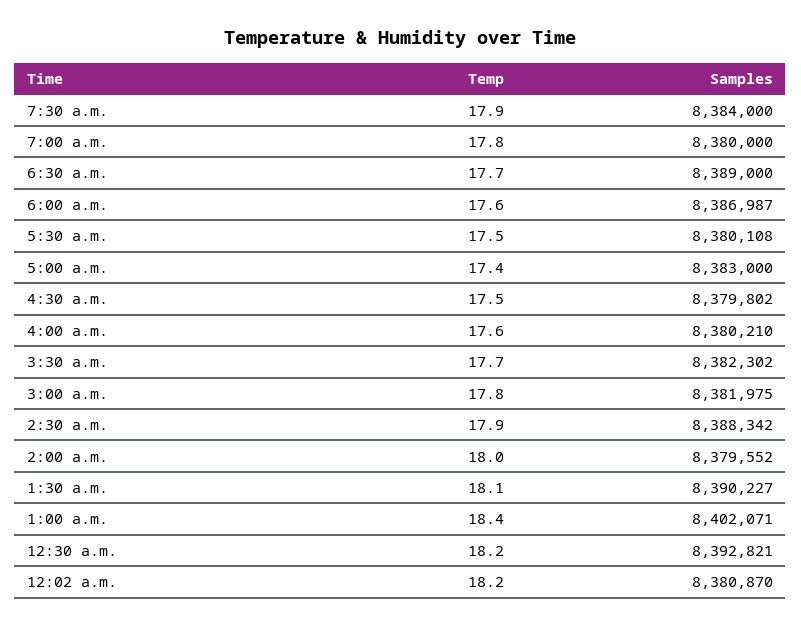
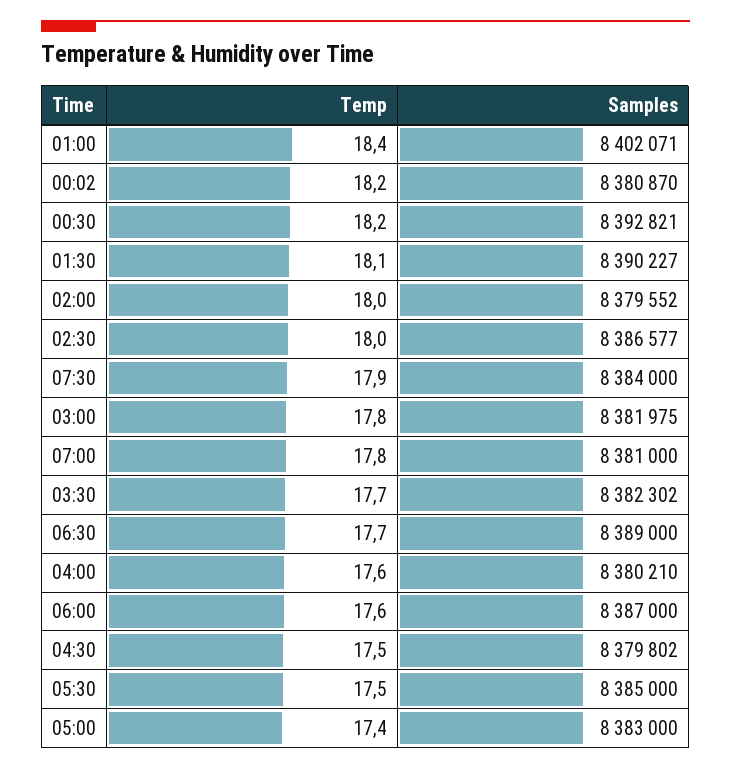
Samples, 7:00 a.m.: 8380000 -> 8381000
Samples, 6:00 a.m.: 8386987 -> 8387000
Samples, 5:30 a.m.: 8380108 -> 8385000
Temp, 2:30 a.m.: 17.9 -> 18
Samples, 2:30 a.m.: 8388342 -> 8386577

